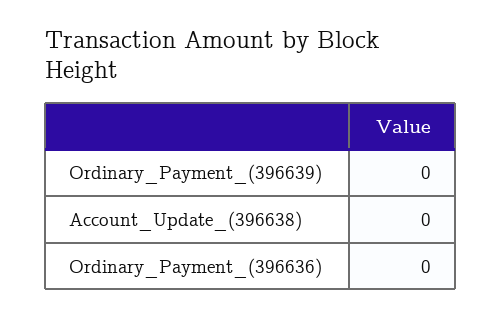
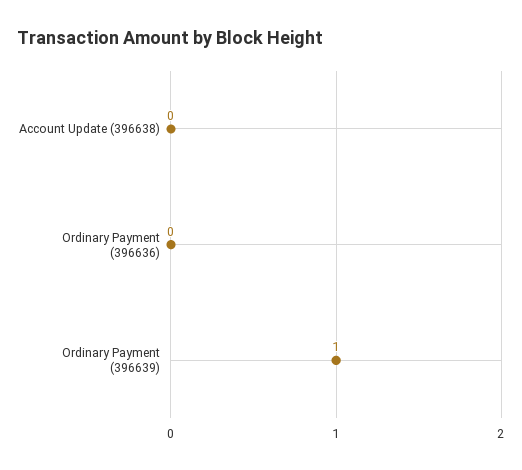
Ordinary_Payment_(396639): 0 -> 1

